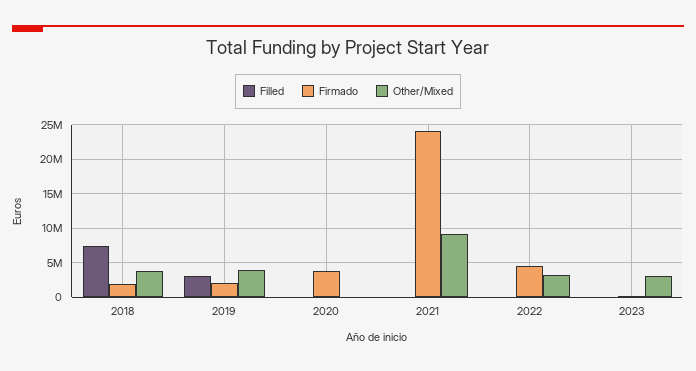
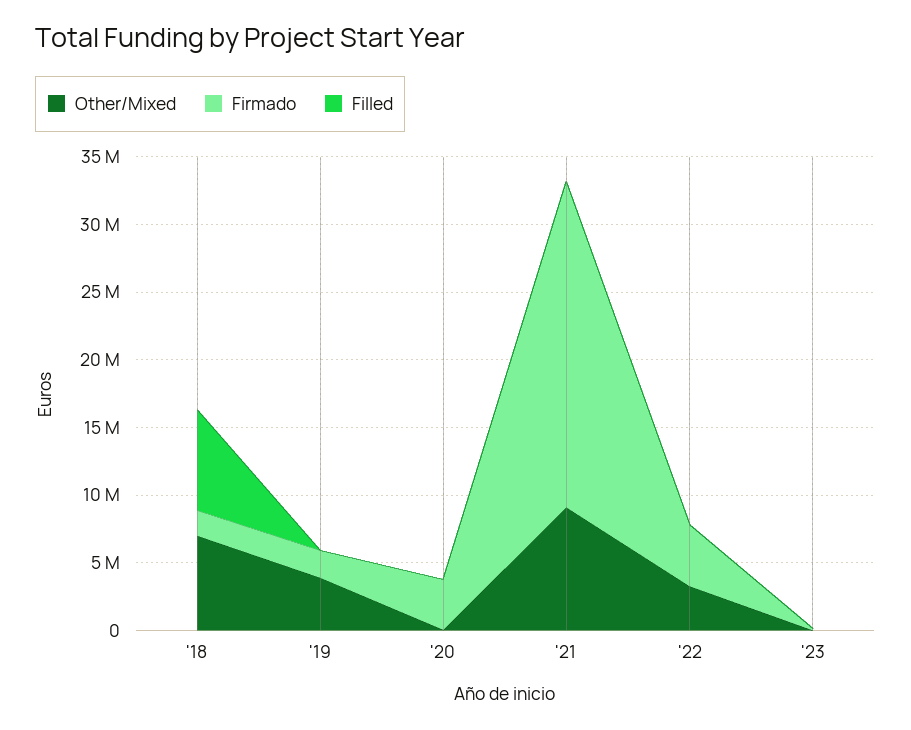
Other/Mixed, 2018: 4000000 -> 7000000
Filled, 2019: 3000000 -> 0
Other/Mixed, 2023: 3000000 -> 0

